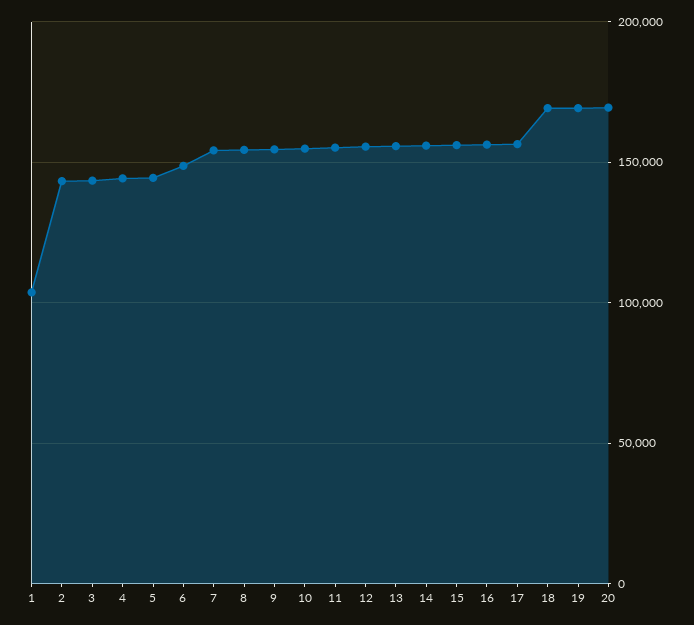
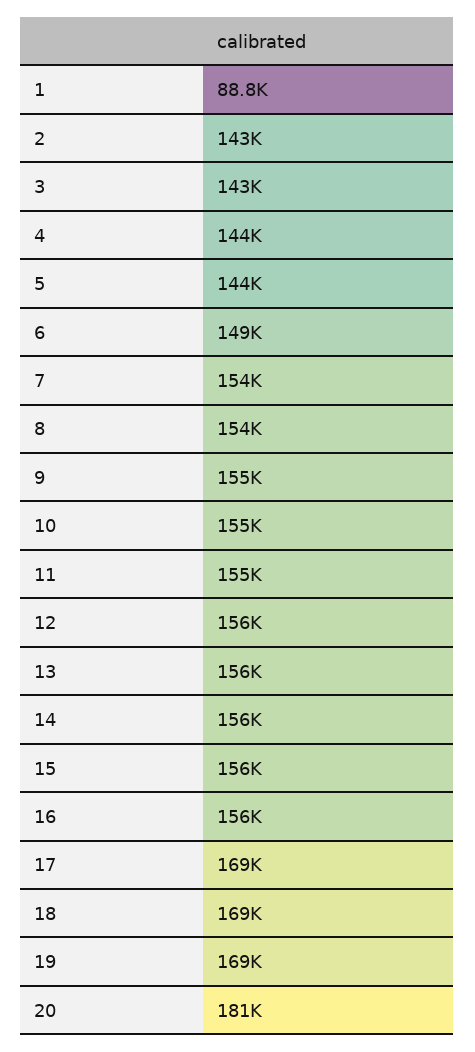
1: 105000 -> 88800
17: 155000 -> 169000
20: 170000 -> 181000

